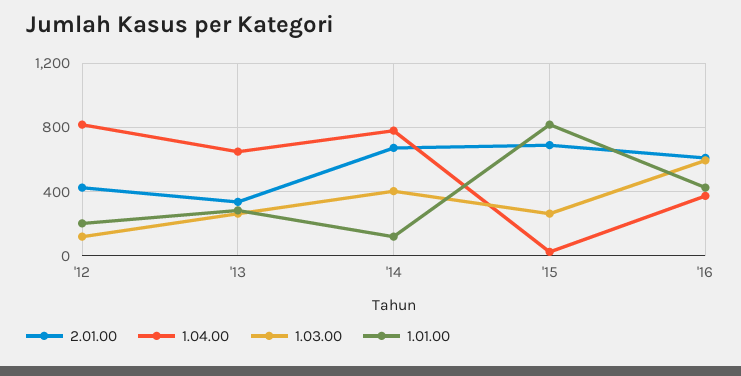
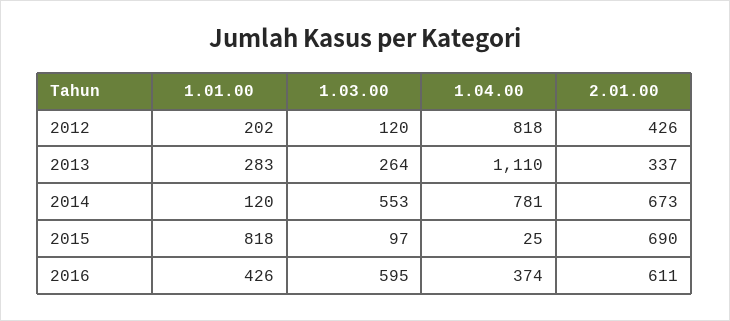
1.04.00, '13: 650 -> 1110
1.03.00, '14: 400 -> 553
1.03.00, '15: 250 -> 97

